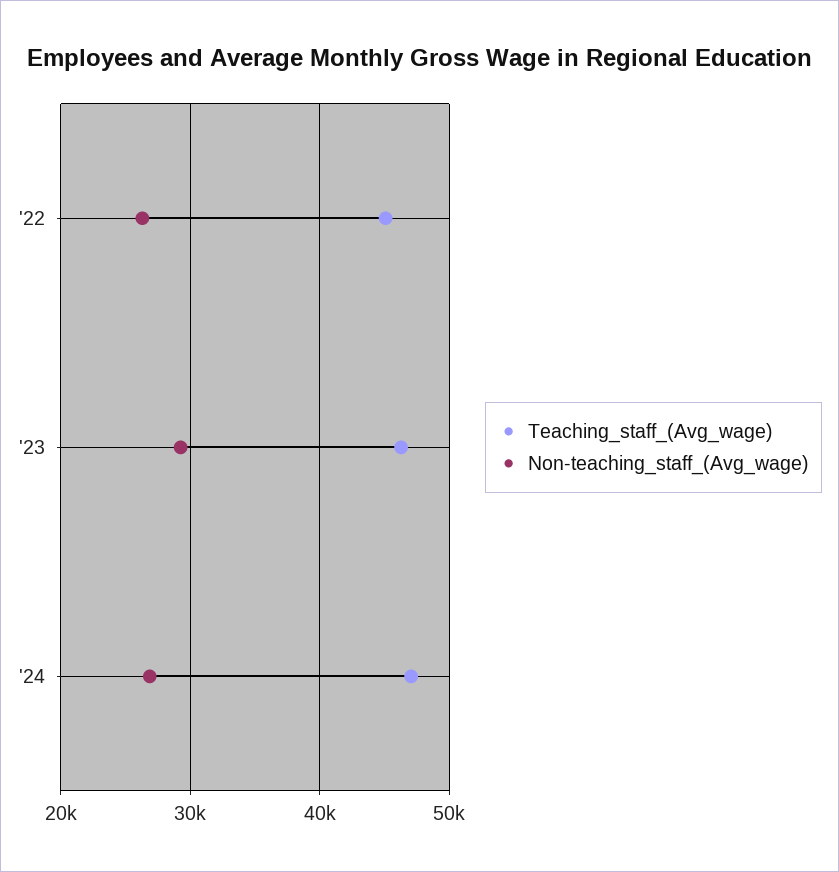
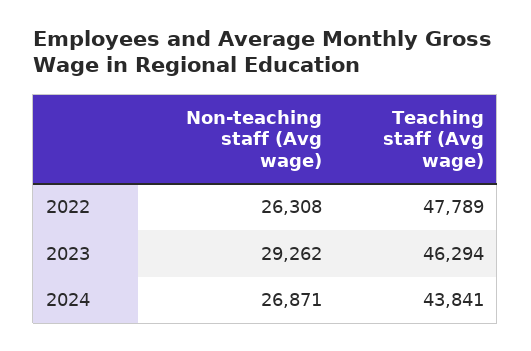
Teaching_staff_(Avg_wage), '22: 45000 -> 47789
Teaching_staff_(Avg_wage), '24: 47000 -> 43841

